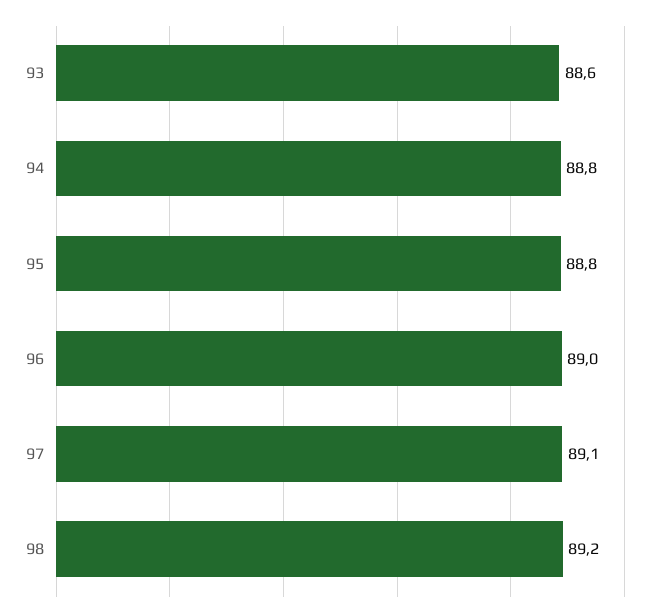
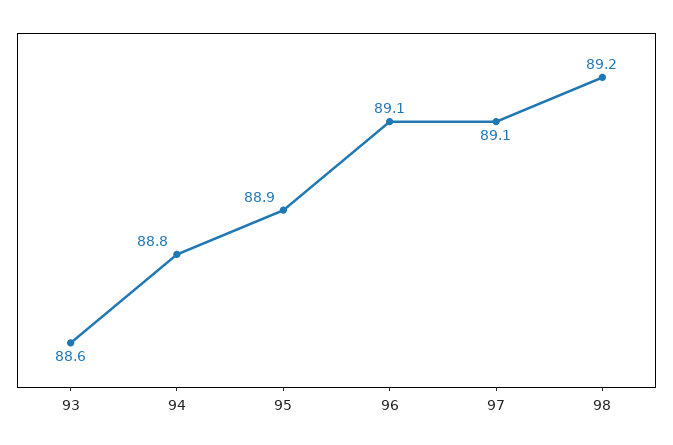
95: 88.8 -> 88.9
96: 89 -> 89.1

